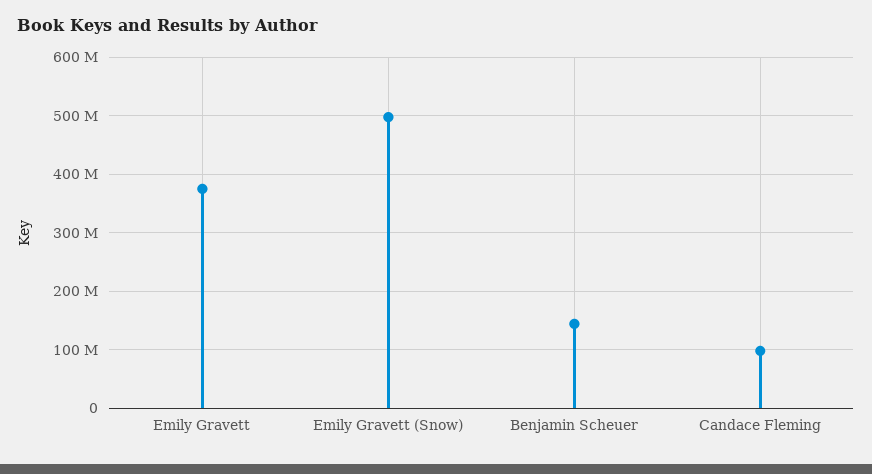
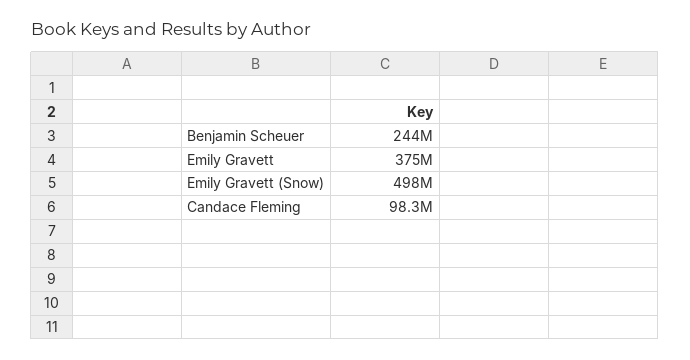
Benjamin Scheuer: 140000000 -> 244000000

